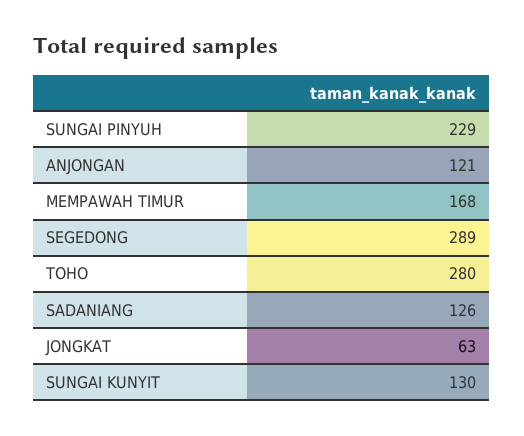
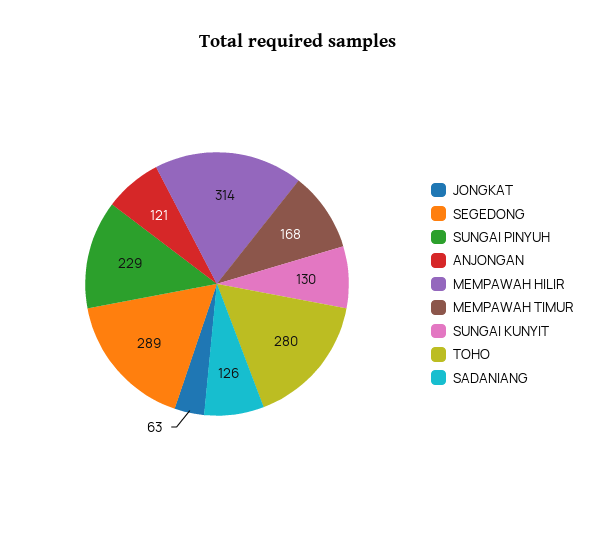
MEMPAWAH HILIR: none -> 314

